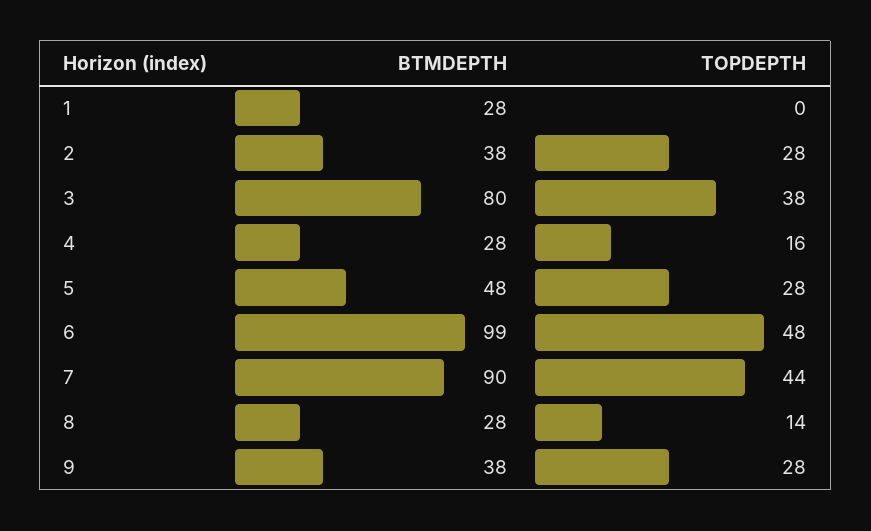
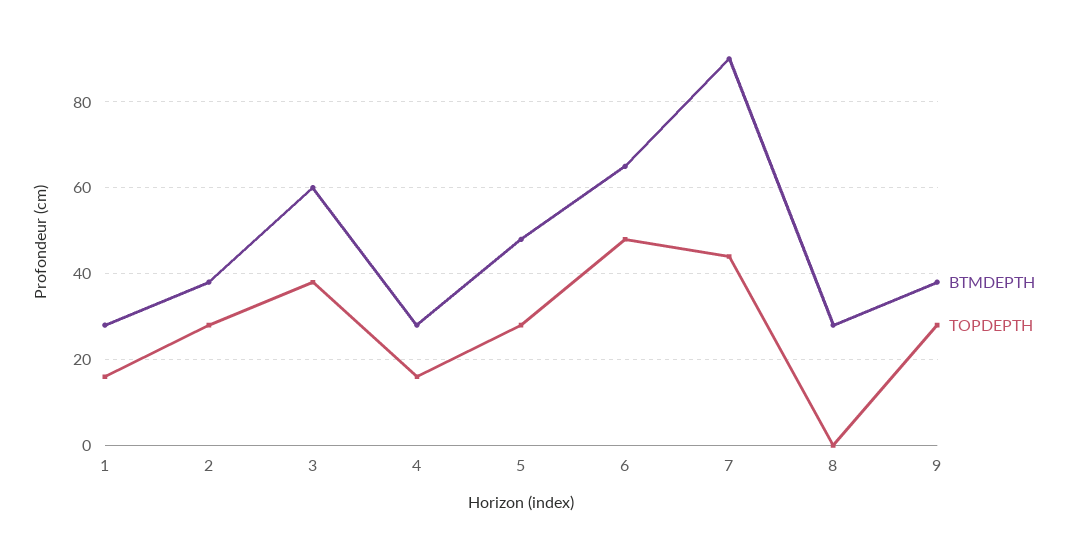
TOPDEPTH, 1: 0 -> 15
BTMDEPTH, 3: 80 -> 60
BTMDEPTH, 6: 99 -> 65
TOPDEPTH, 8: 14 -> 0

